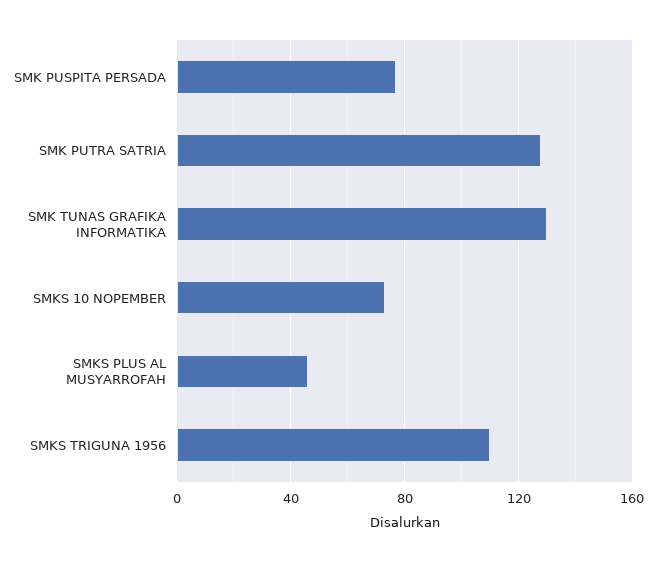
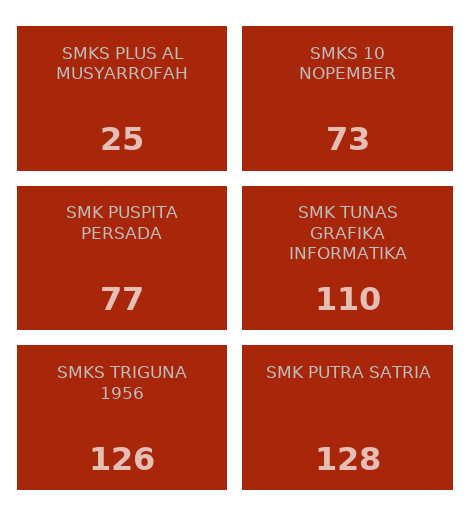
SMK TUNAS GRAFIKA INFORMATIKA: 130 -> 110
SMKS PLUS AL MUSYARROFAH: 45 -> 25
SMKS TRIGUNA 1956: 110 -> 126

